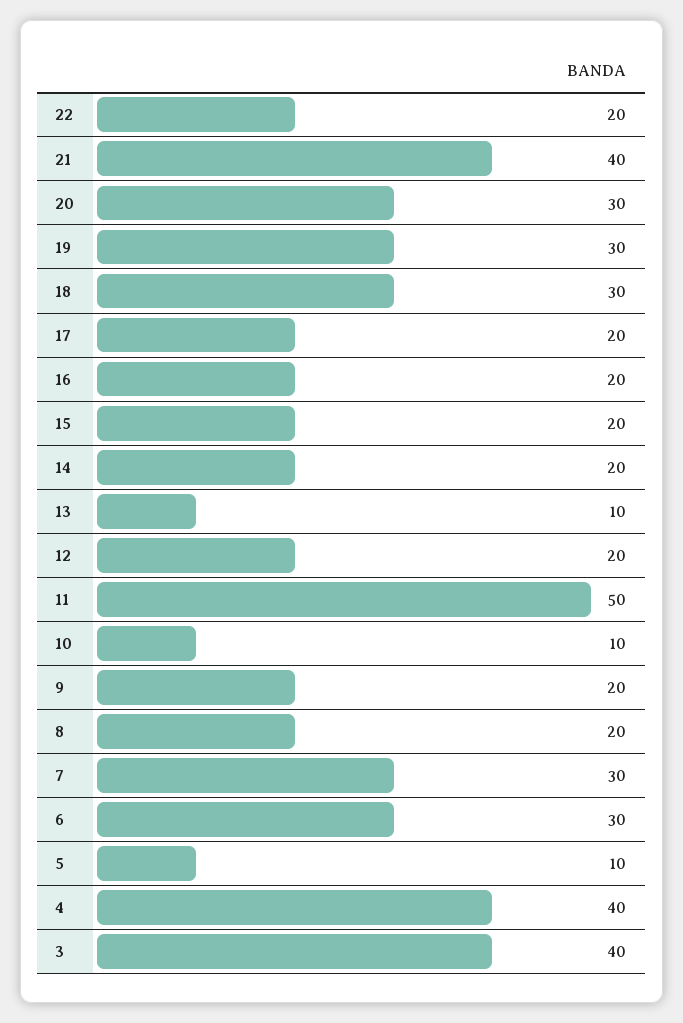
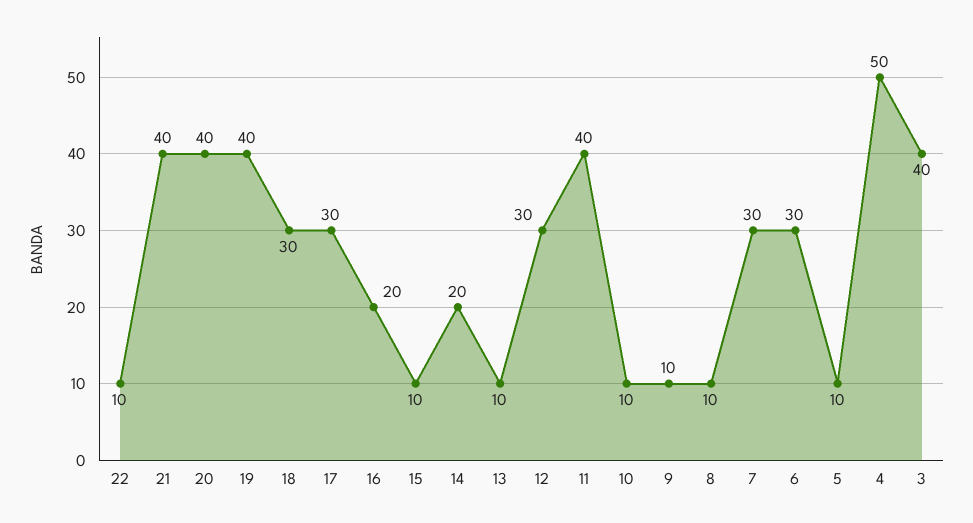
22: 20 -> 10
20: 30 -> 40
19: 30 -> 40
17: 20 -> 30
15: 20 -> 10
12: 20 -> 30
11: 50 -> 40
9: 20 -> 10
8: 20 -> 10
4: 40 -> 50

